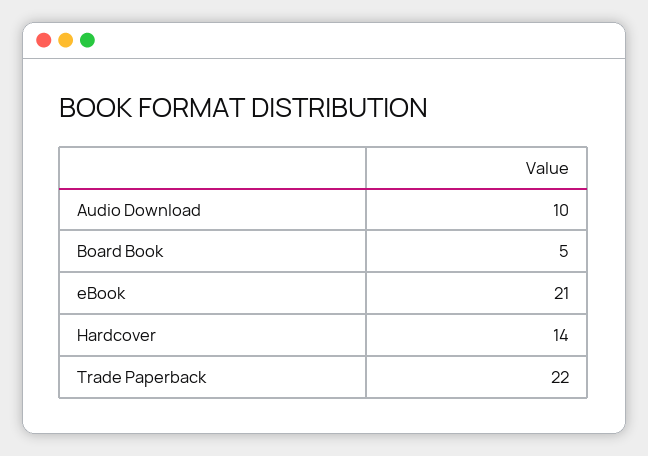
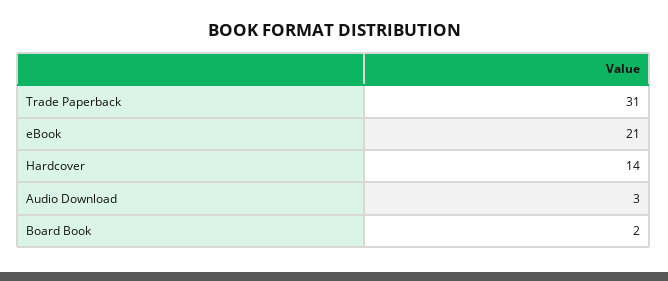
Audio Download: 10 -> 3
Board Book: 5 -> 2
Trade Paperback: 22 -> 31

